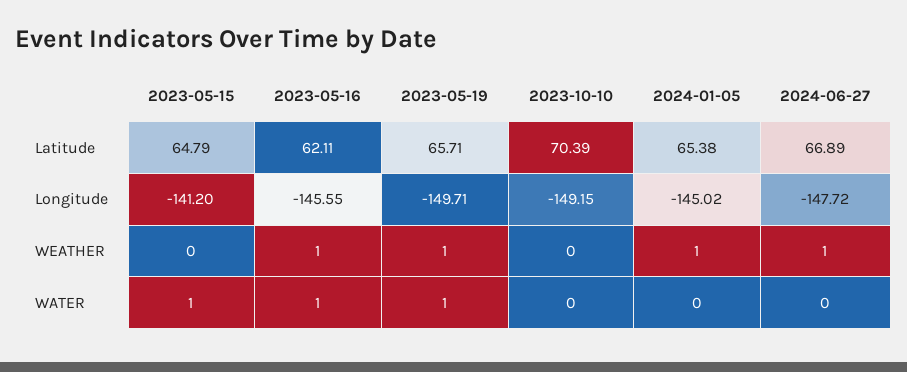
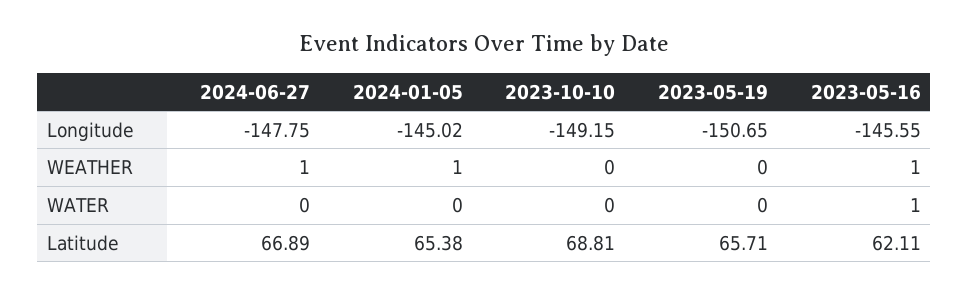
2023-05-15, Latitude: 64.79 -> none
2023-10-10, Latitude: 70.39 -> 68.81
2023-05-15, Longitude: -141.2 -> none
2023-05-19, Longitude: -149.71 -> -150.65
2024-06-27, Longitude: -147.72 -> -147.75
2023-05-15, WEATHER: 0 -> none
2023-05-19, WEATHER: 1 -> 0
2023-05-15, WATER: 1 -> none
2023-05-19, WATER: 1 -> 0

